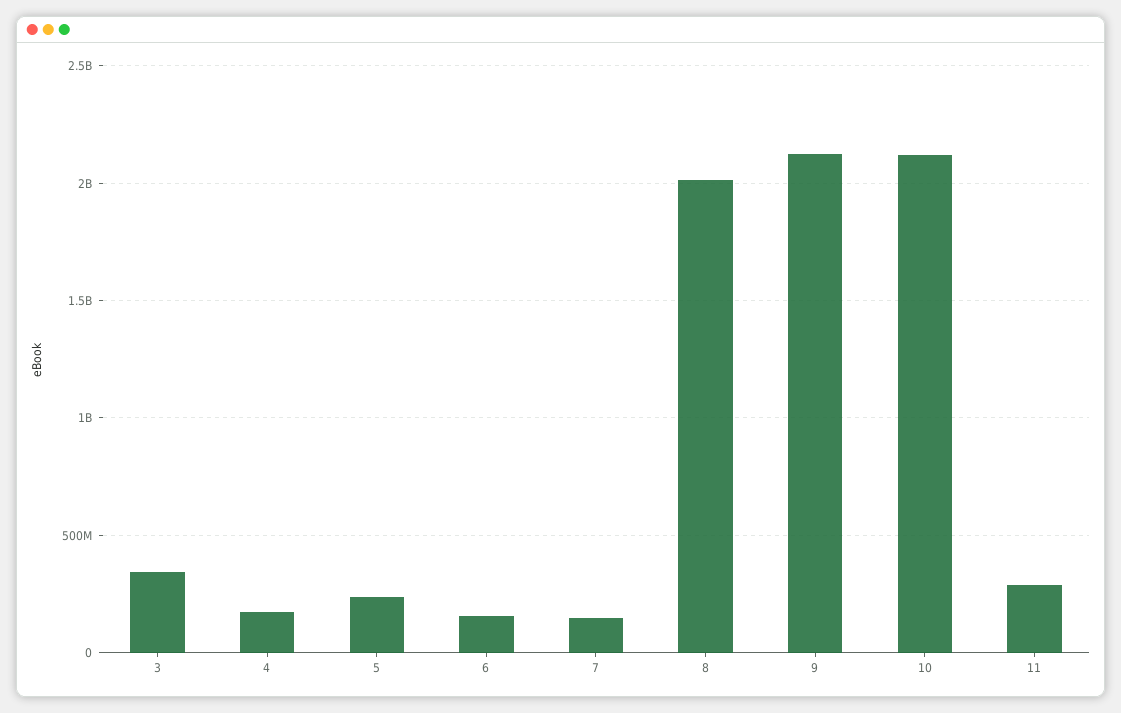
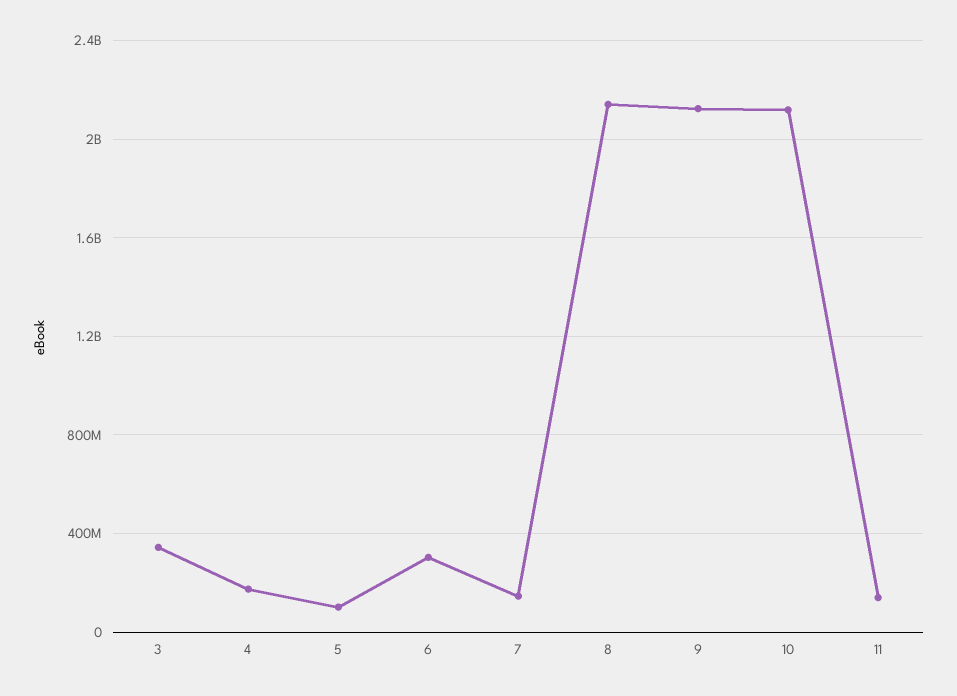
5: 250000000 -> 100000000
6: 150000000 -> 300000000
8: 2000000000 -> 2150000000
11: 300000000 -> 150000000

